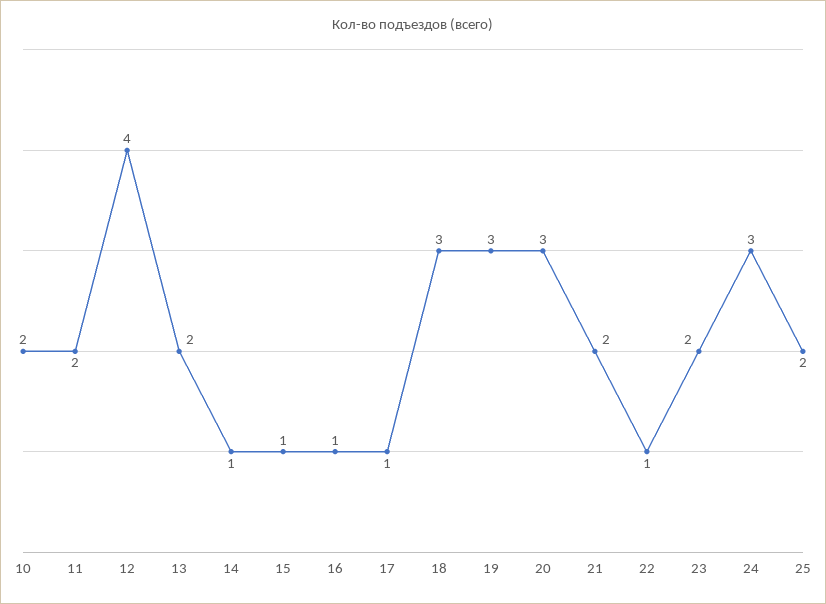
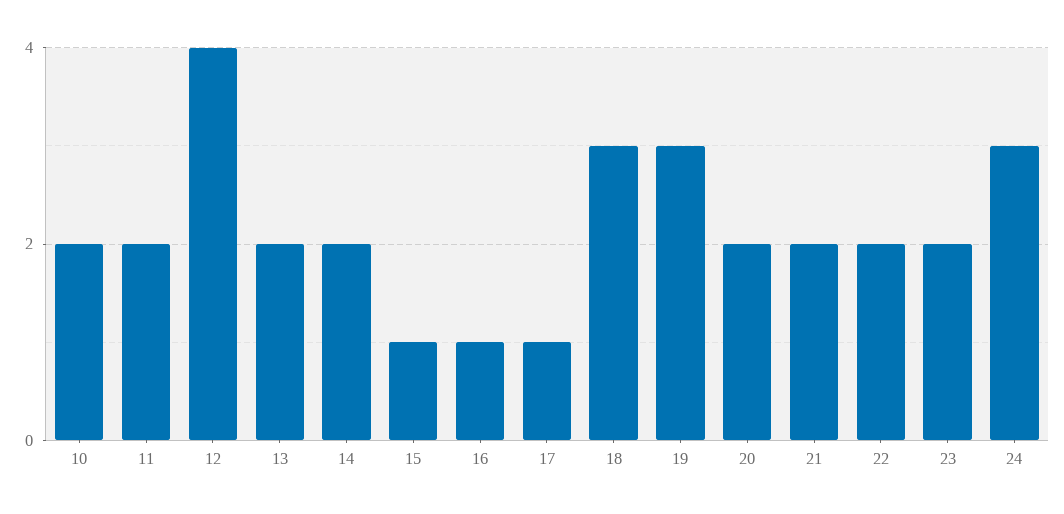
14: 1 -> 2
20: 3 -> 2
22: 1 -> 2
25: 2 -> none

